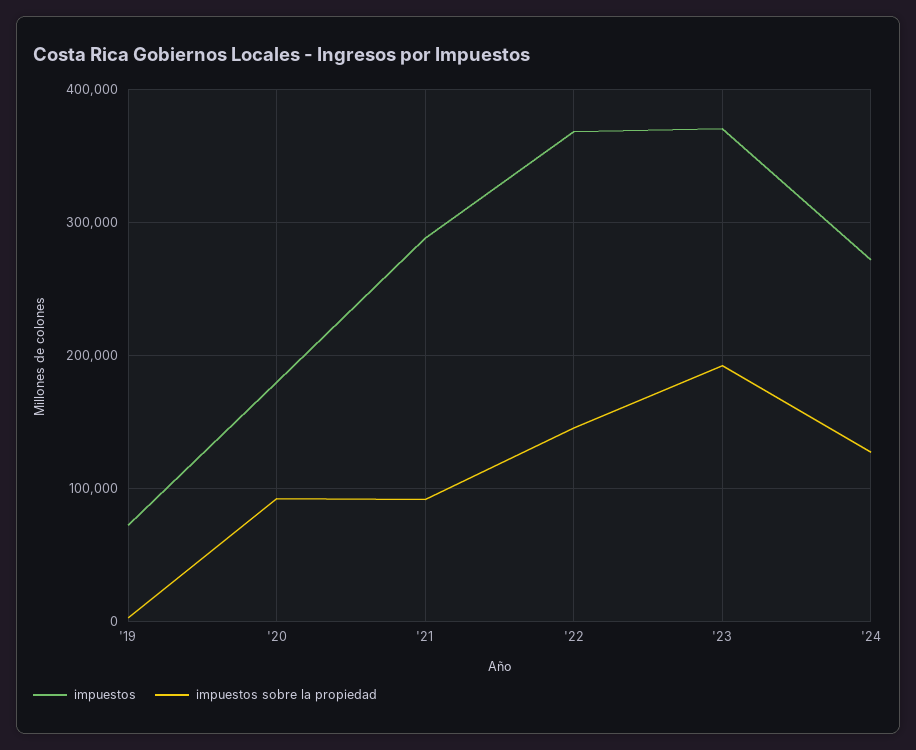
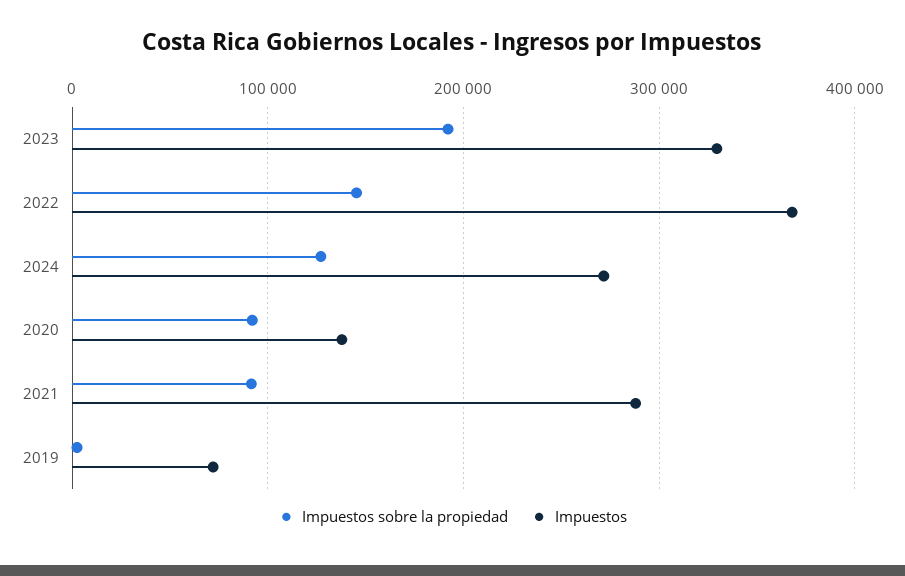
impuestos, '20: 180000 -> 140000
impuestos, '23: 370000 -> 330000

